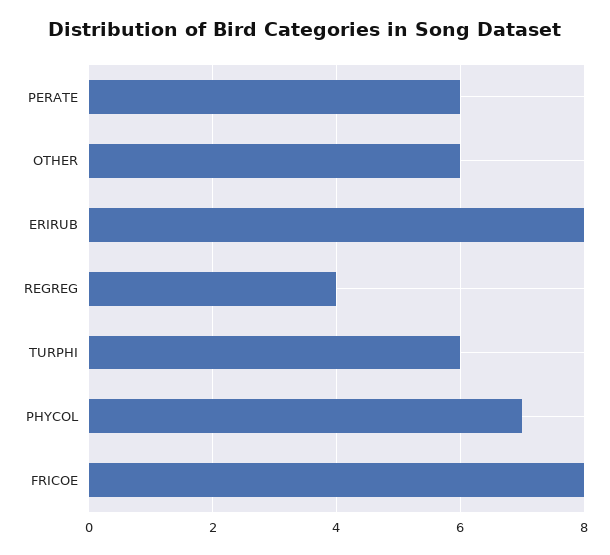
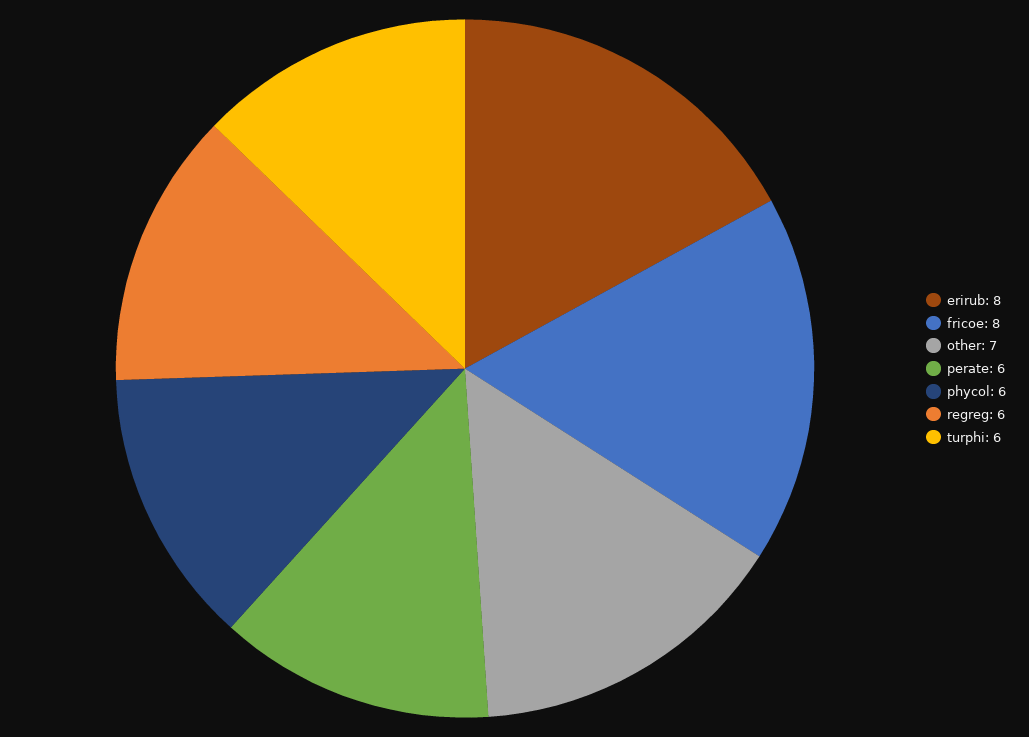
OTHER: 6 -> 7
REGREG: 4 -> 6
PHYCOL: 7 -> 6

